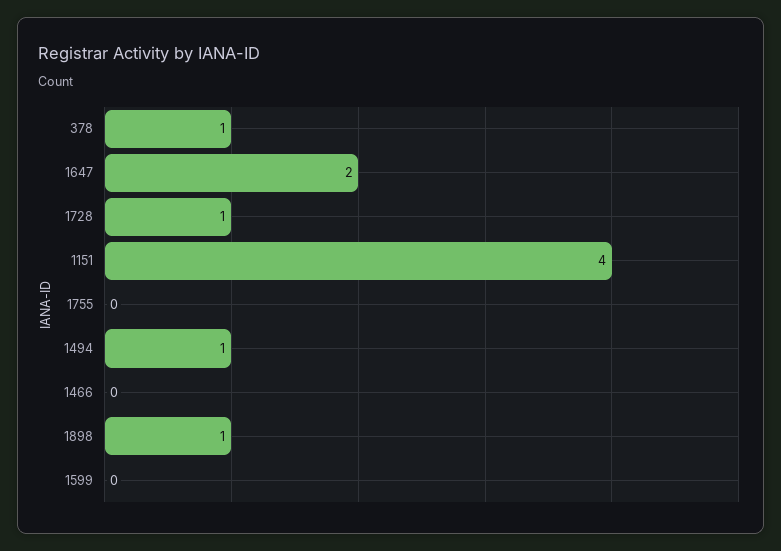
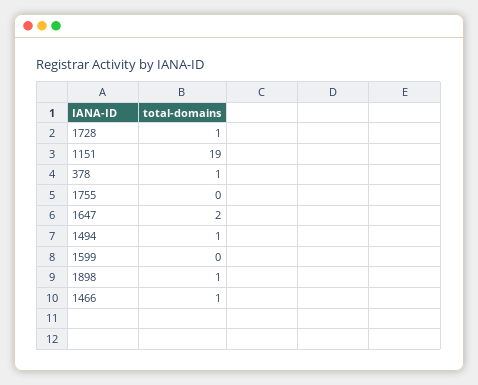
1151: 4 -> 19
1466: 0 -> 1

